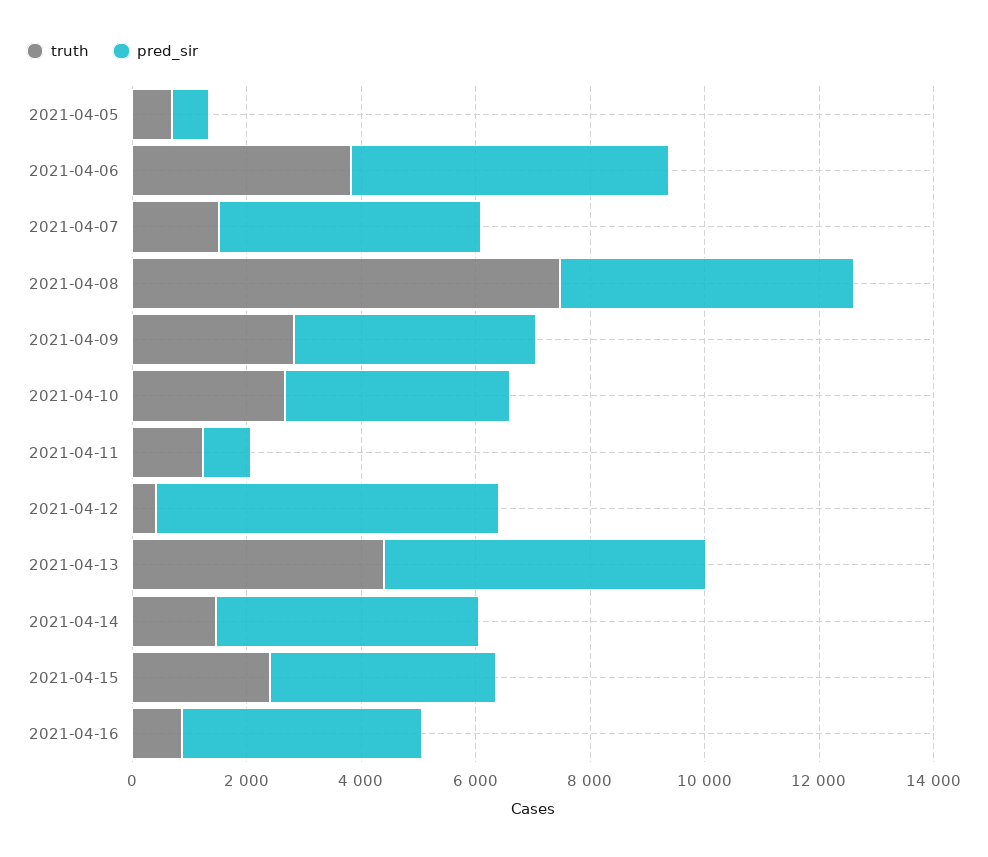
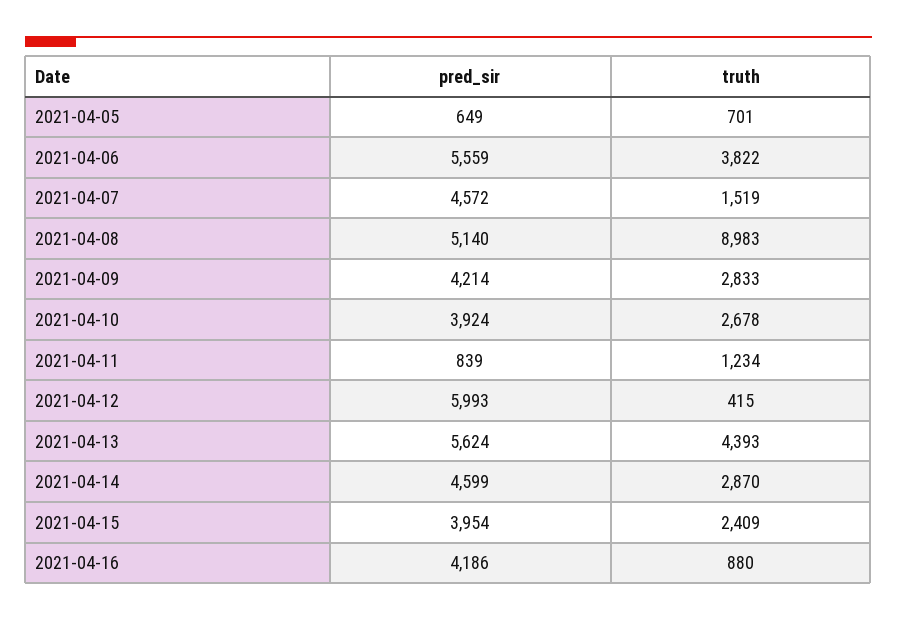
truth, 2021-04-08: 7500 -> 8983
truth, 2021-04-14: 1500 -> 2870

